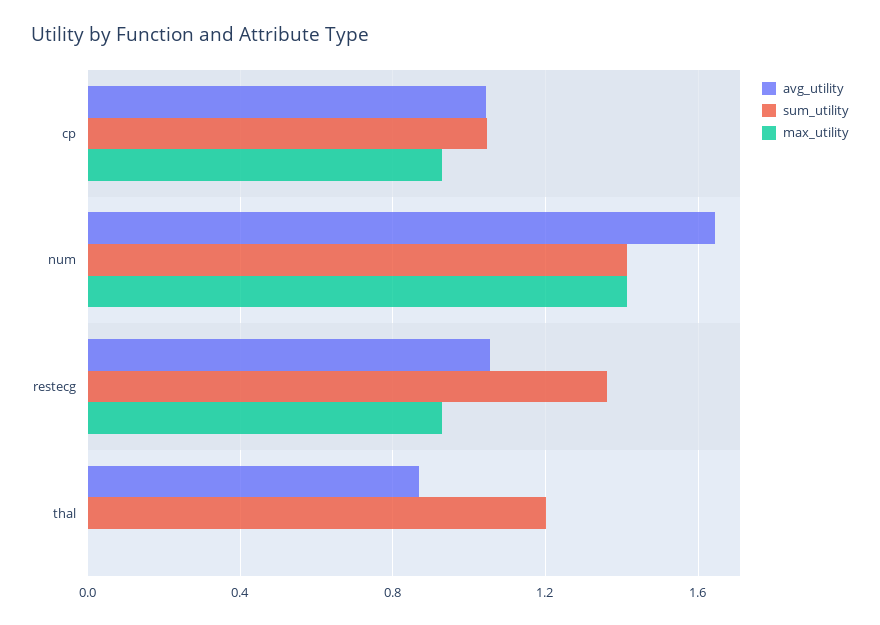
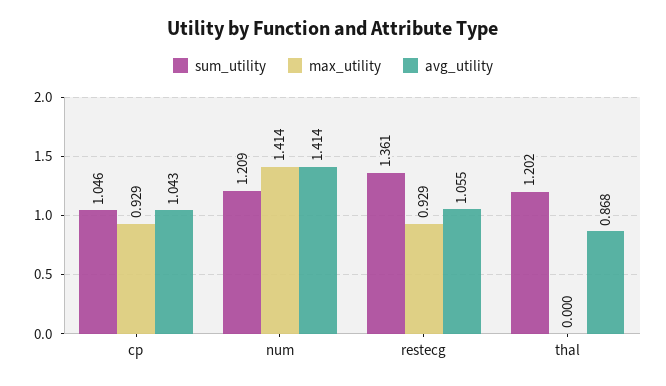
avg_utility, num: 1.65 -> 1.414
sum_utility, num: 1.4 -> 1.209

